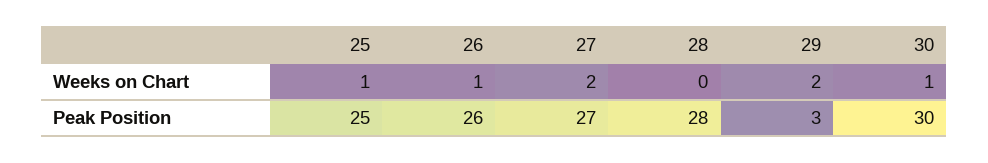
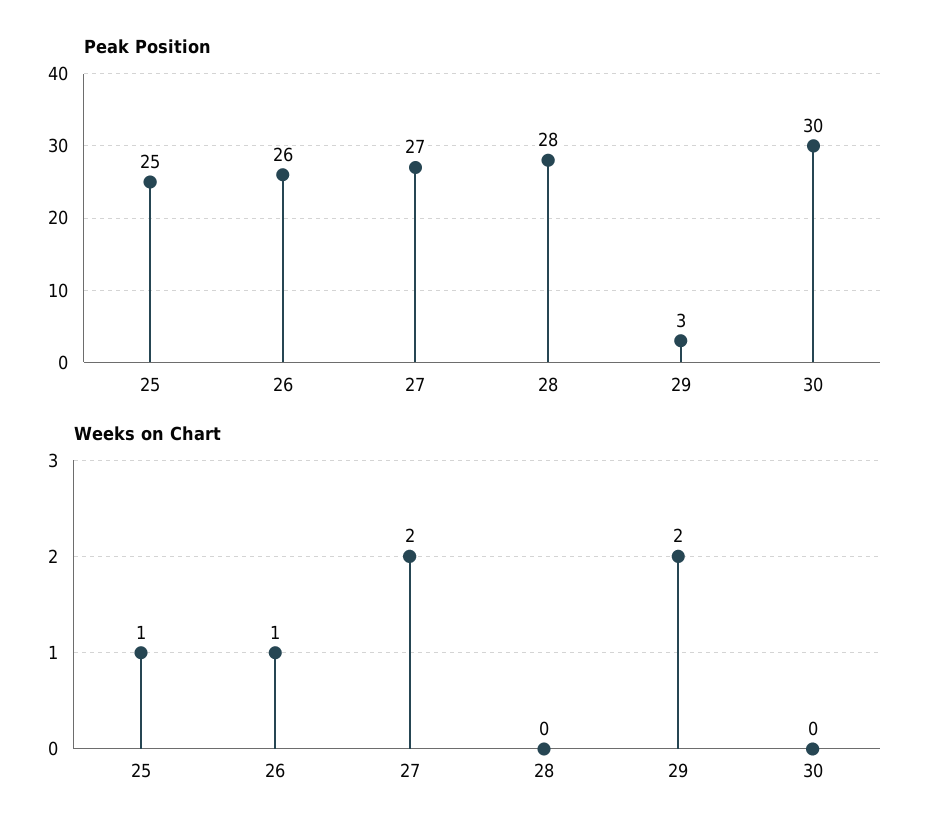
Weeks on Chart, 30: 1 -> 0

